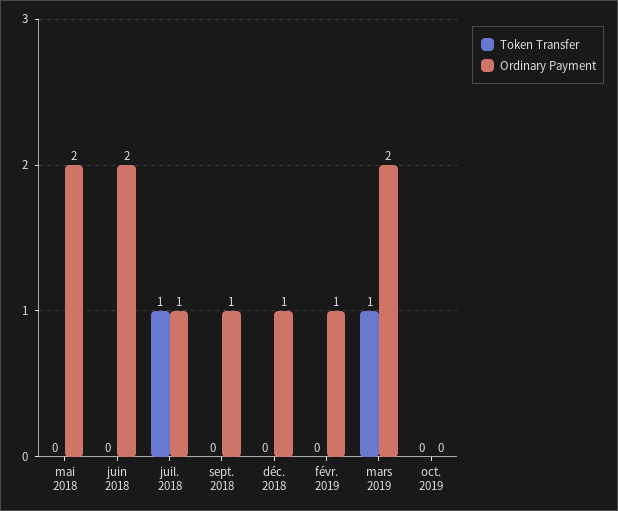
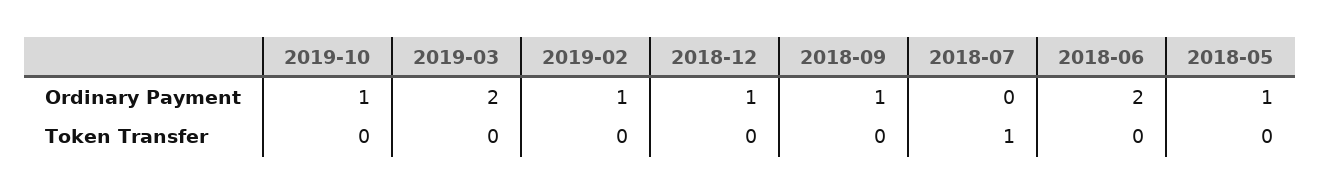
Ordinary Payment, mai 2018: 2 -> 1
Ordinary Payment, juil. 2018: 1 -> 0
Token Transfer, mars 2019: 1 -> 0
Ordinary Payment, oct. 2019: 0 -> 1

